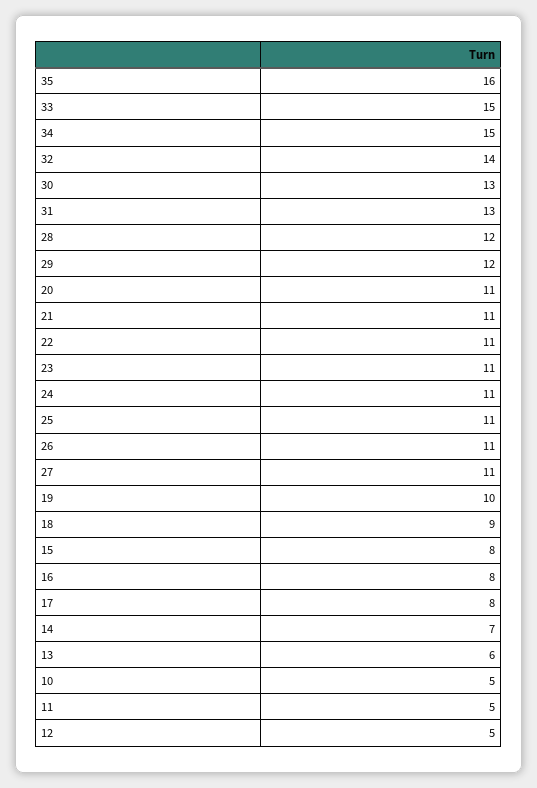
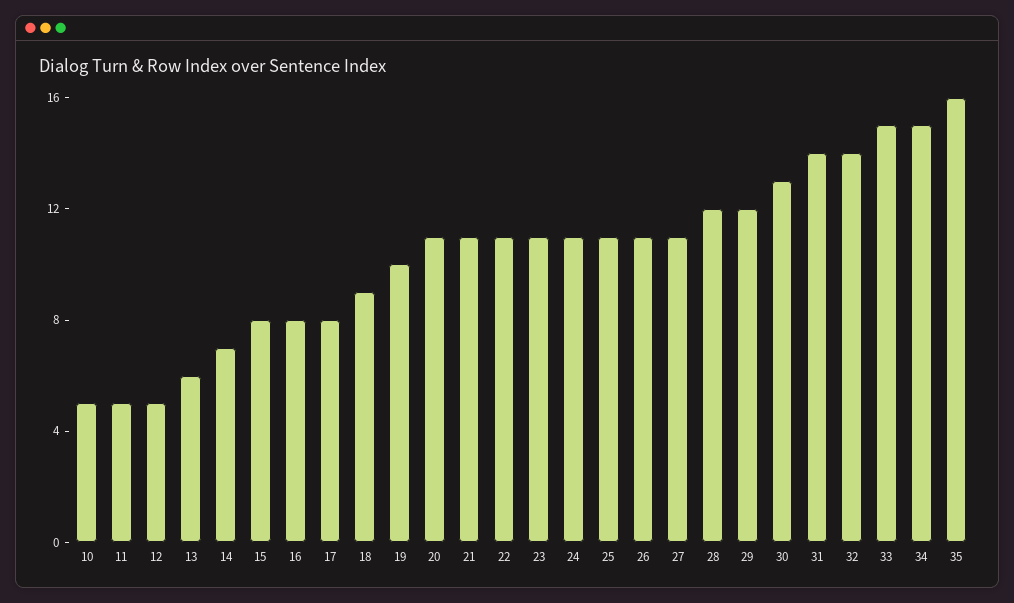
31: 13 -> 14

